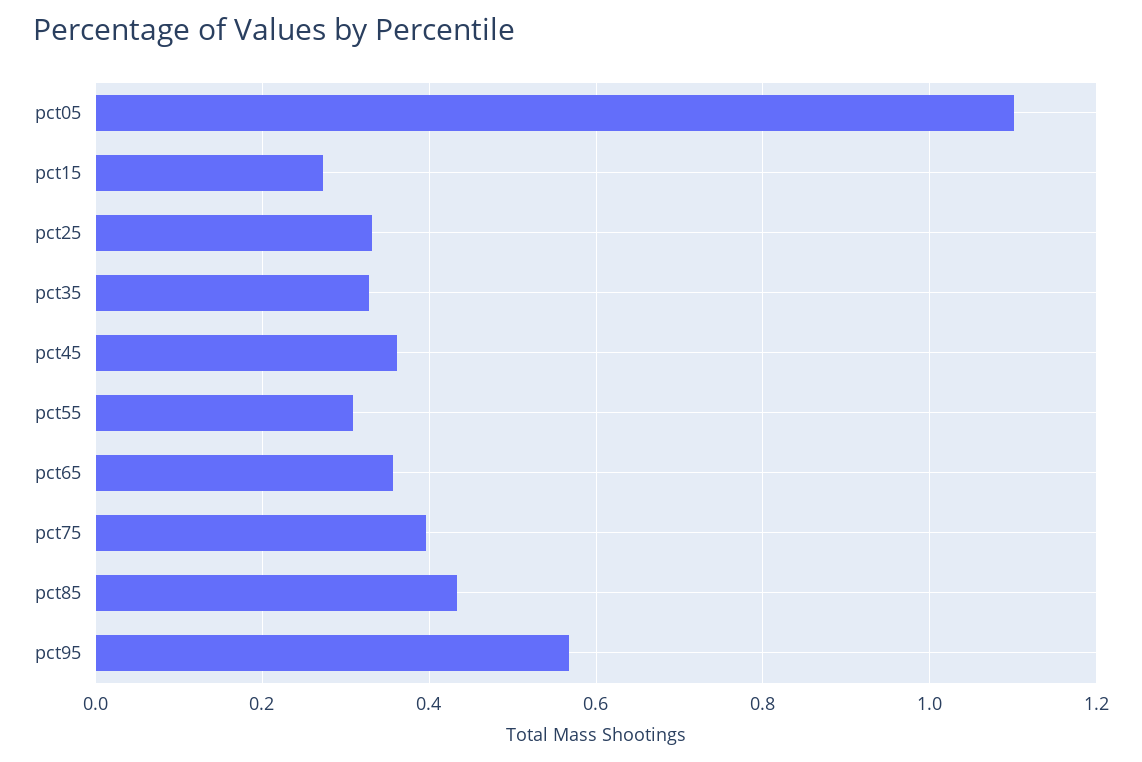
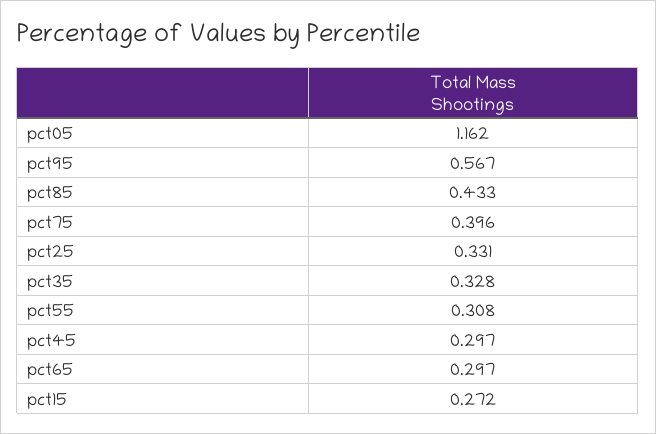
pct05: 1.1 -> 1.162
pct45: 0.36 -> 0.297
pct65: 0.36 -> 0.297

